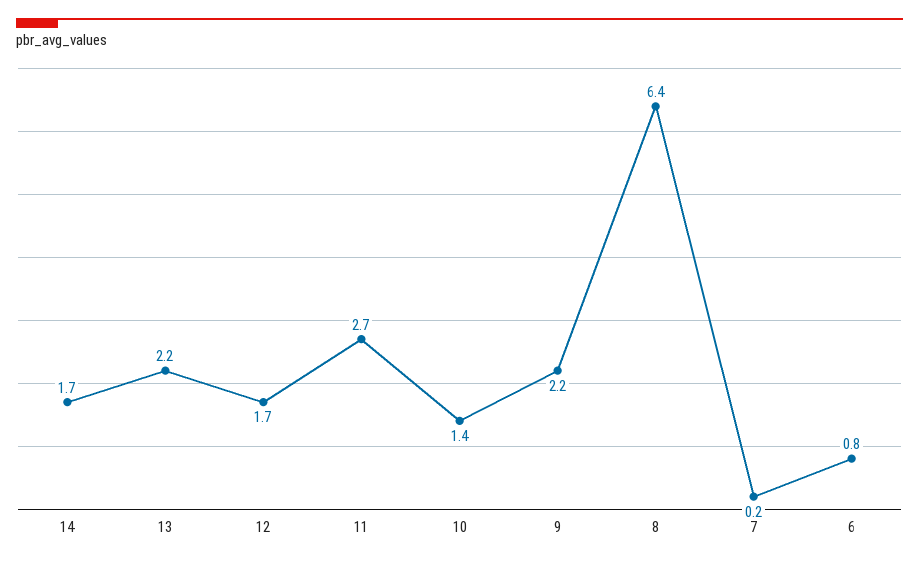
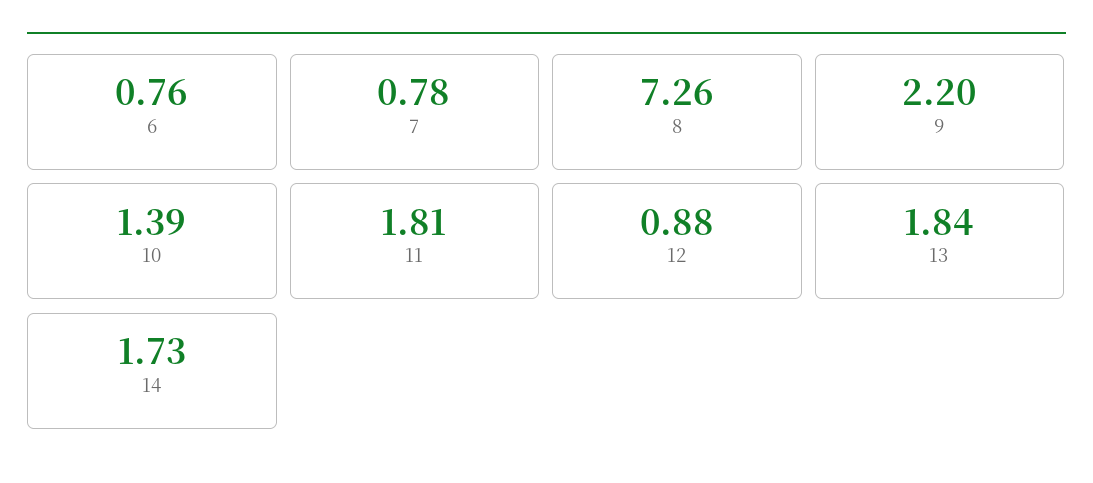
13: 2.2 -> 1.84
12: 1.7 -> 0.88
11: 2.7 -> 1.81
8: 6.4 -> 7.26
7: 0.2 -> 0.78

